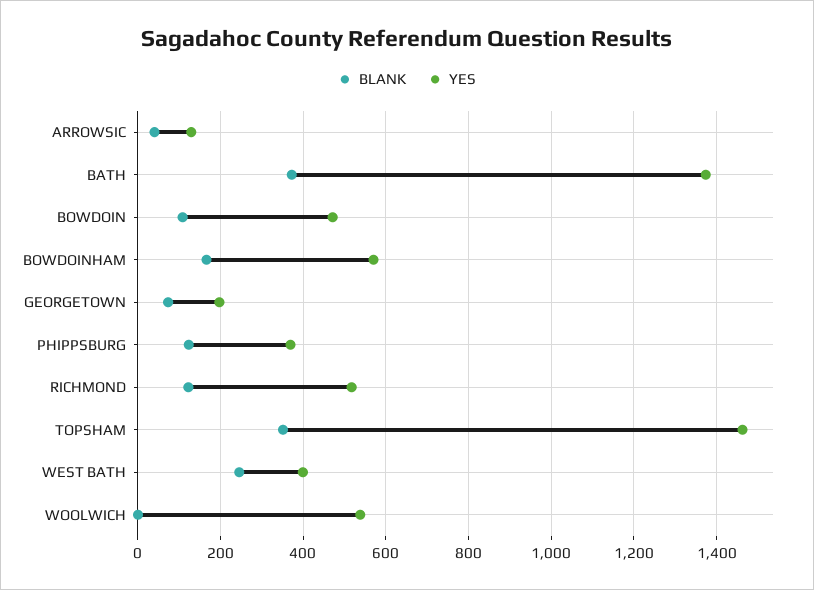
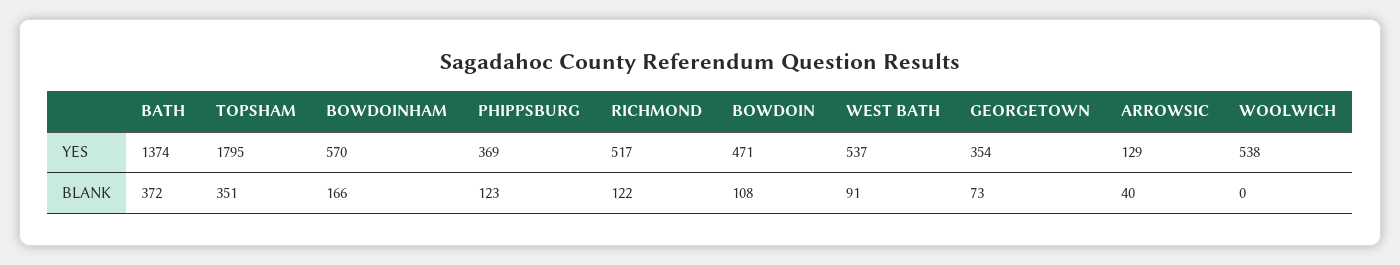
YES, GEORGETOWN: 200 -> 354
YES, TOPSHAM: 1460 -> 1795
BLANK, WEST BATH: 240 -> 91
YES, WEST BATH: 400 -> 537

